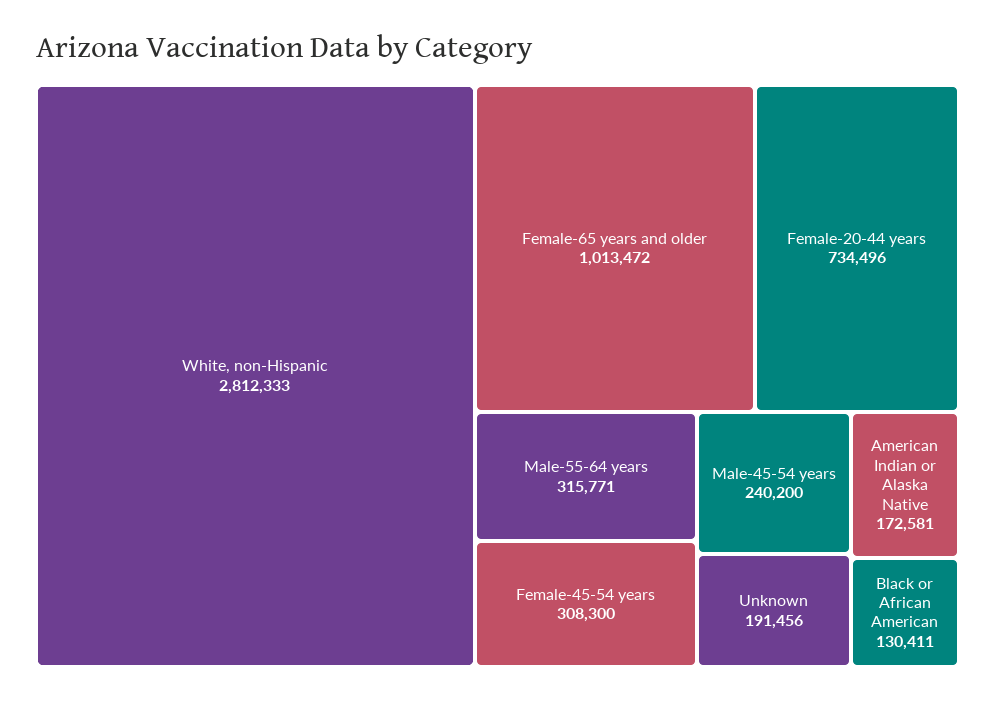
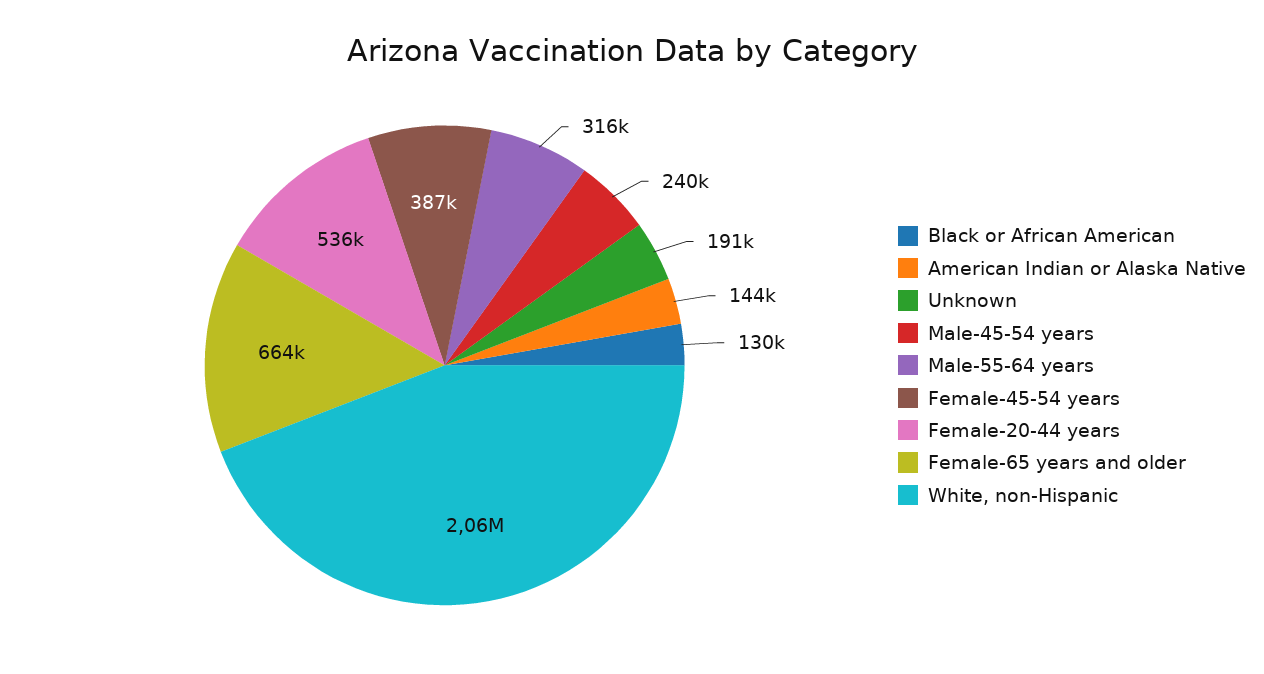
White, non-Hispanic: 2812333 -> 2060000
Female-65 years and older: 1013472 -> 664000
Female-20-44 years: 734496 -> 536000
Female-45-54 years: 308300 -> 387000
American Indian or Alaska Native: 172581 -> 144000

